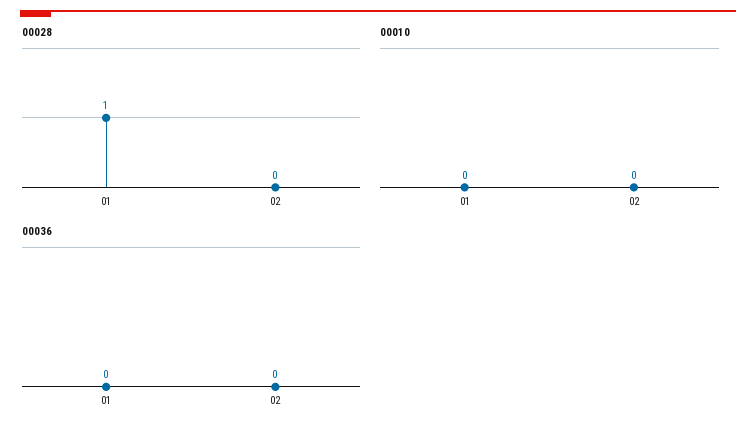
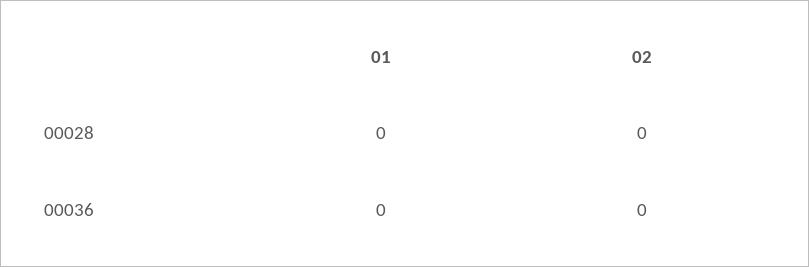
00028, 01: 1 -> 0
00010, 01: 0 -> none
00010, 02: 0 -> none

